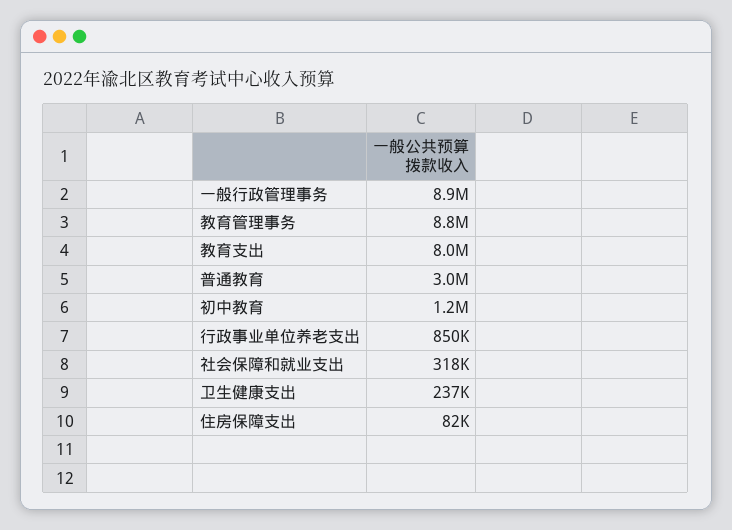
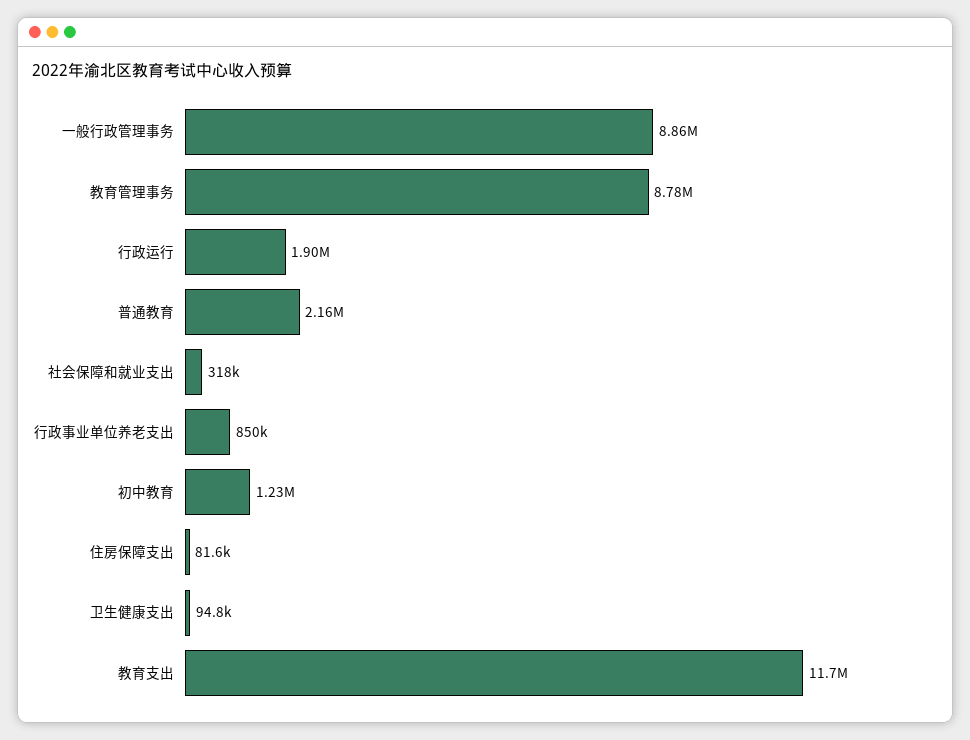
教育支出: 8000000 -> 11700000
普通教育: 3000000 -> 2160000
卫生健康支出: 237000 -> 94800
行政运行: none -> 1900000

